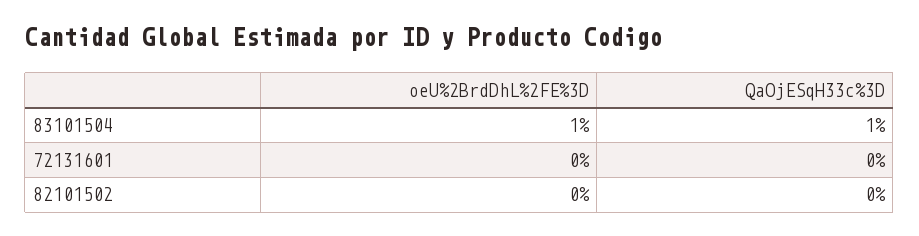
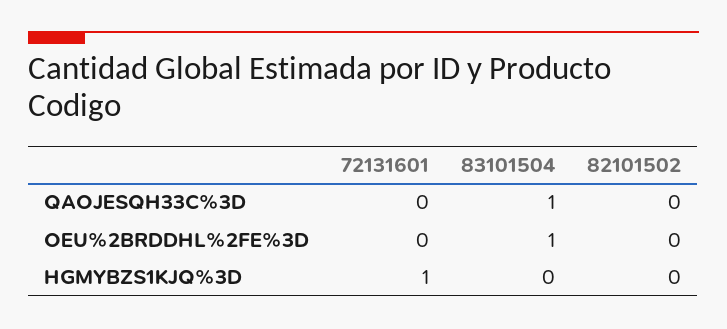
HGMYBZS1KJQ%3D, 72131601: none -> 1
HGMYBZS1KJQ%3D, 83101504: none -> 0
HGMYBZS1KJQ%3D, 82101502: none -> 0

